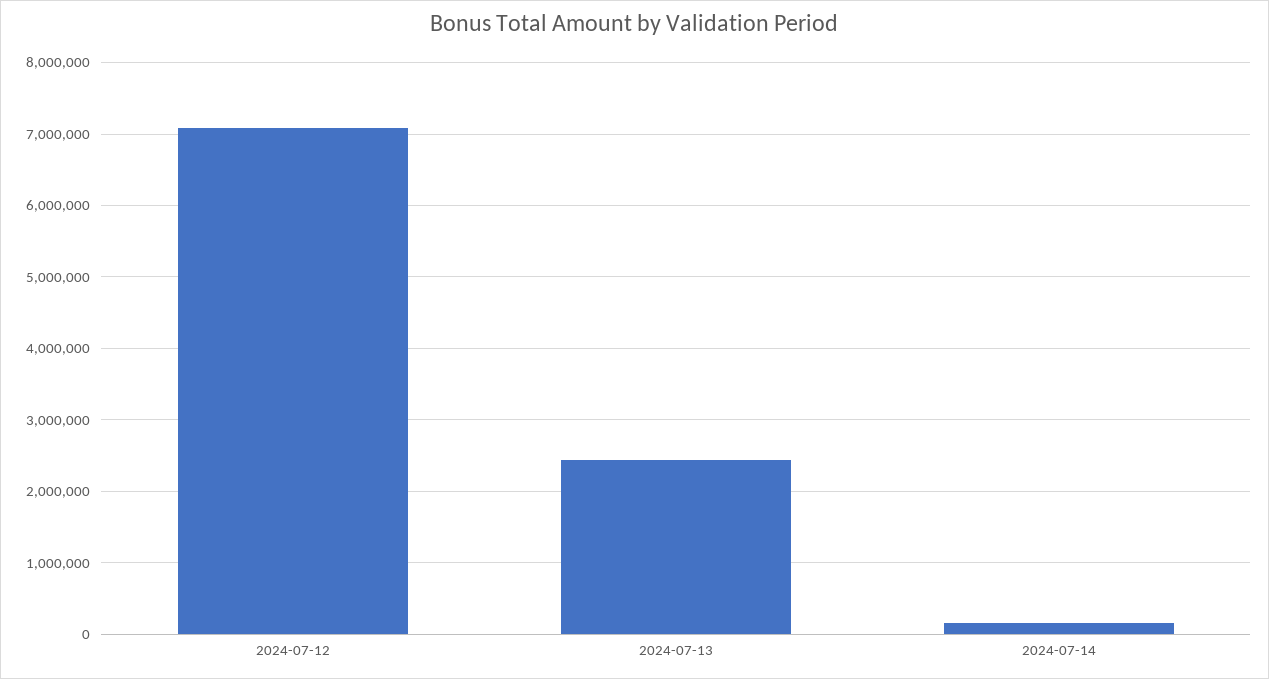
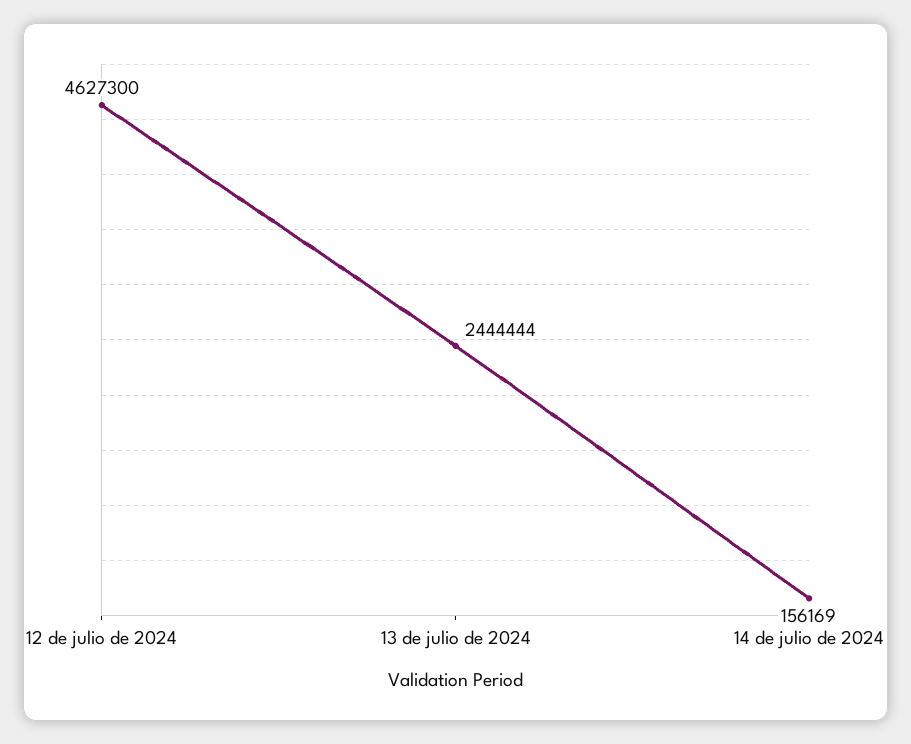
2024-07-12: 7100000 -> 4627300

